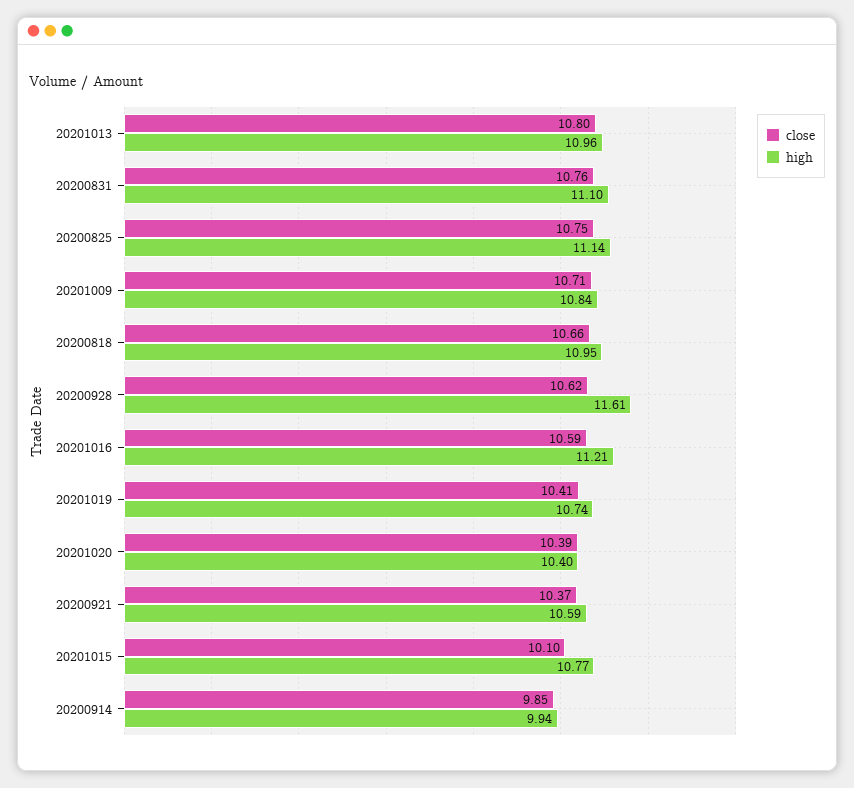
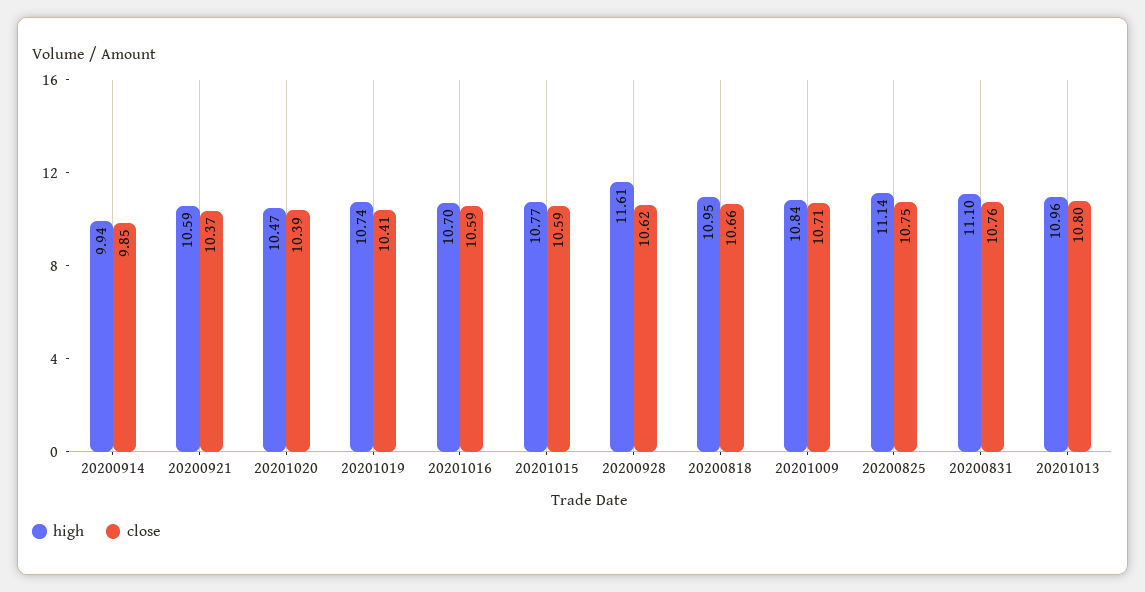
high, 20201016: 11.21 -> 10.7
high, 20201020: 10.4 -> 10.47
close, 20201015: 10.1 -> 10.59

